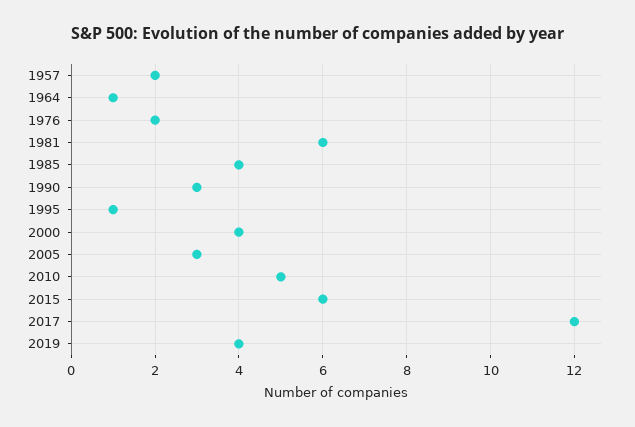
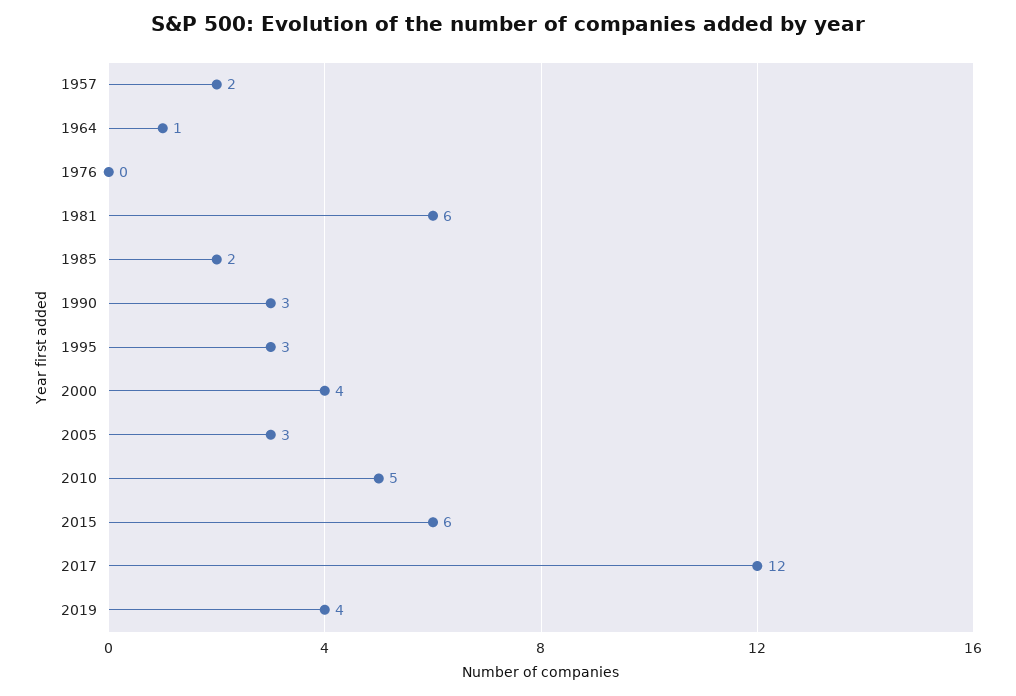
1976: 2 -> 0
1985: 4 -> 2
1995: 1 -> 3

